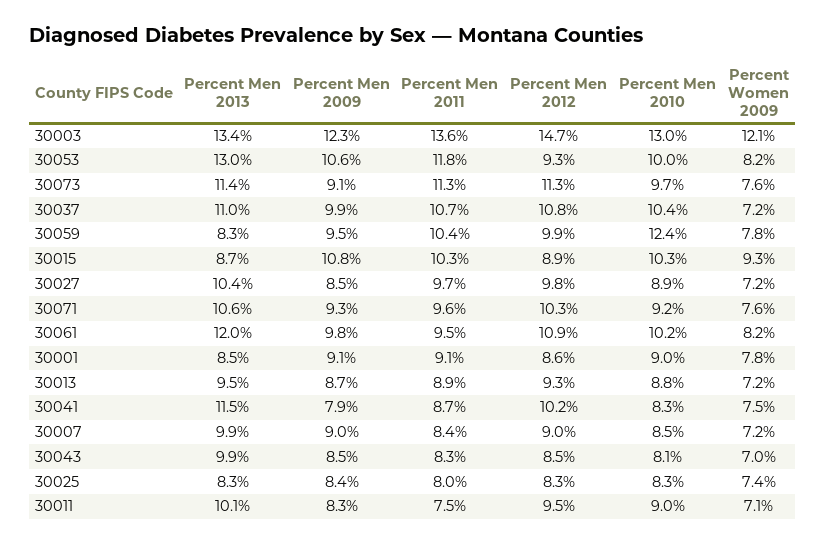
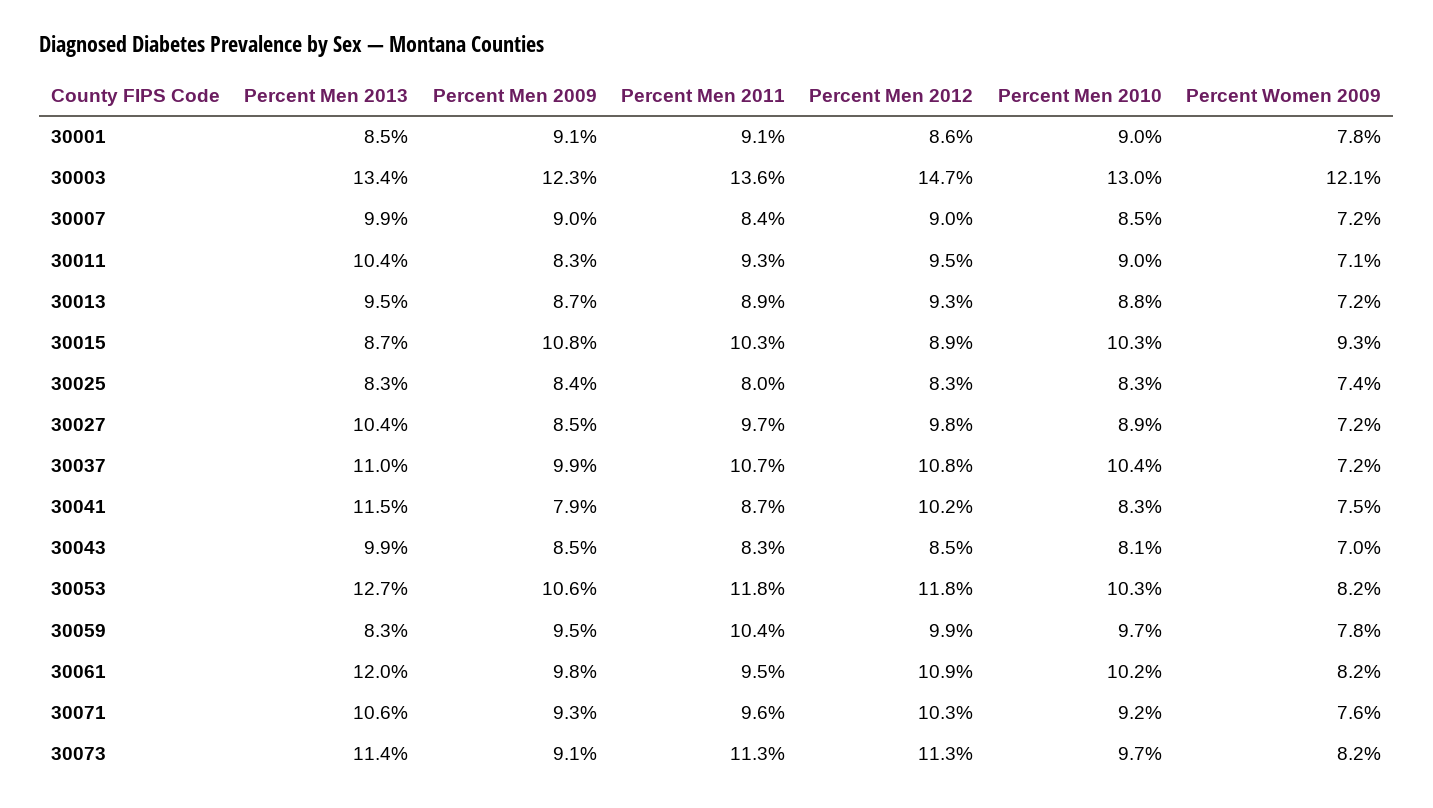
Percent Men 2013, 30053: 13 -> 12.7
Percent Men 2012, 30053: 9.3 -> 11.8
Percent Men 2010, 30053: 10 -> 10.3
Percent Women 2009, 30073: 7.6 -> 8.2
Percent Men 2010, 30059: 12.4 -> 9.7
Percent Men 2013, 30011: 10.1 -> 10.4
Percent Men 2011, 30011: 7.5 -> 9.3

